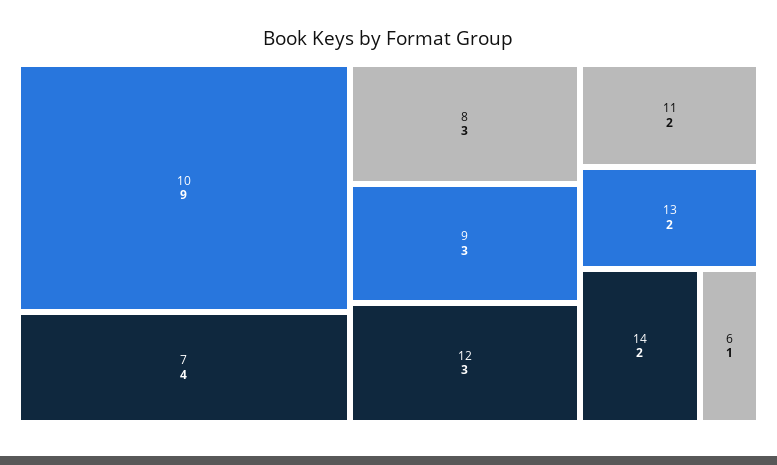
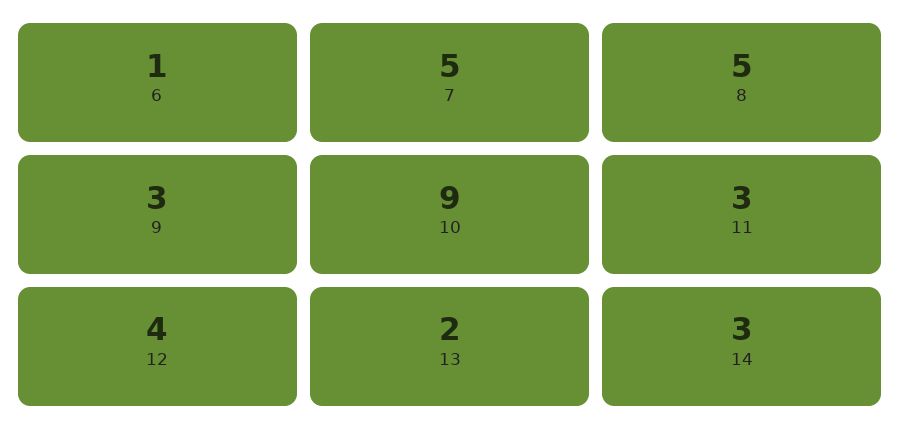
7: 4 -> 5
8: 3 -> 5
12: 3 -> 4
11: 2 -> 3
14: 2 -> 3

